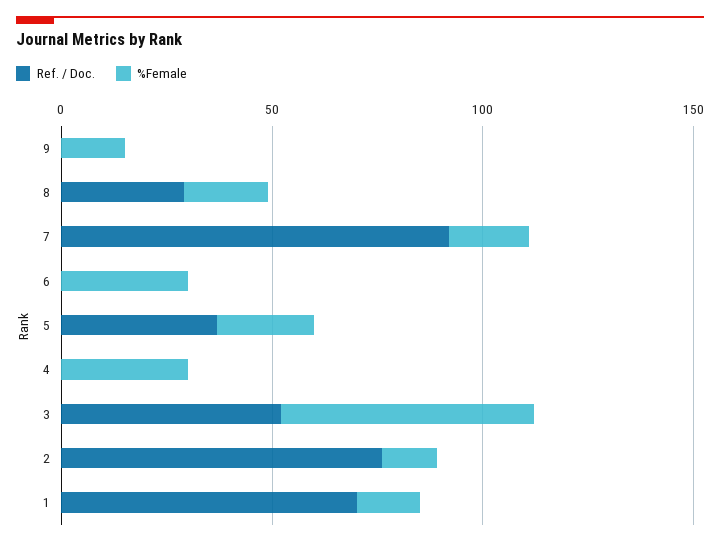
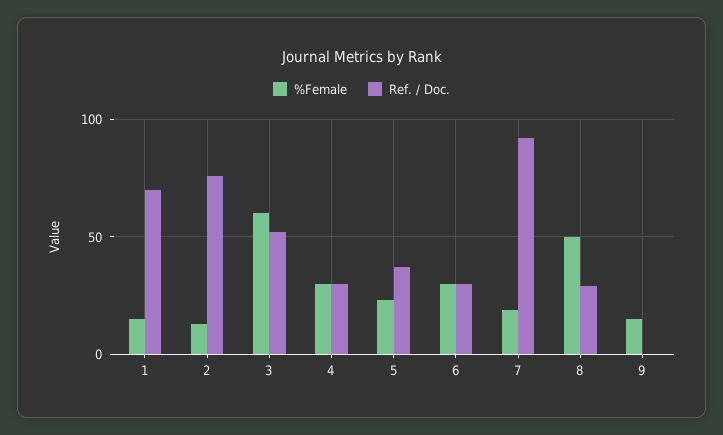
%Female, 8: 20 -> 50
Ref. / Doc., 6: 0 -> 30
Ref. / Doc., 4: 0 -> 30

